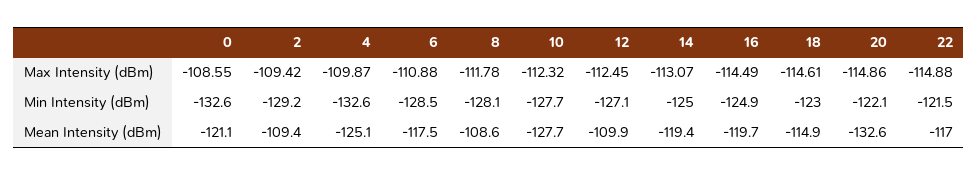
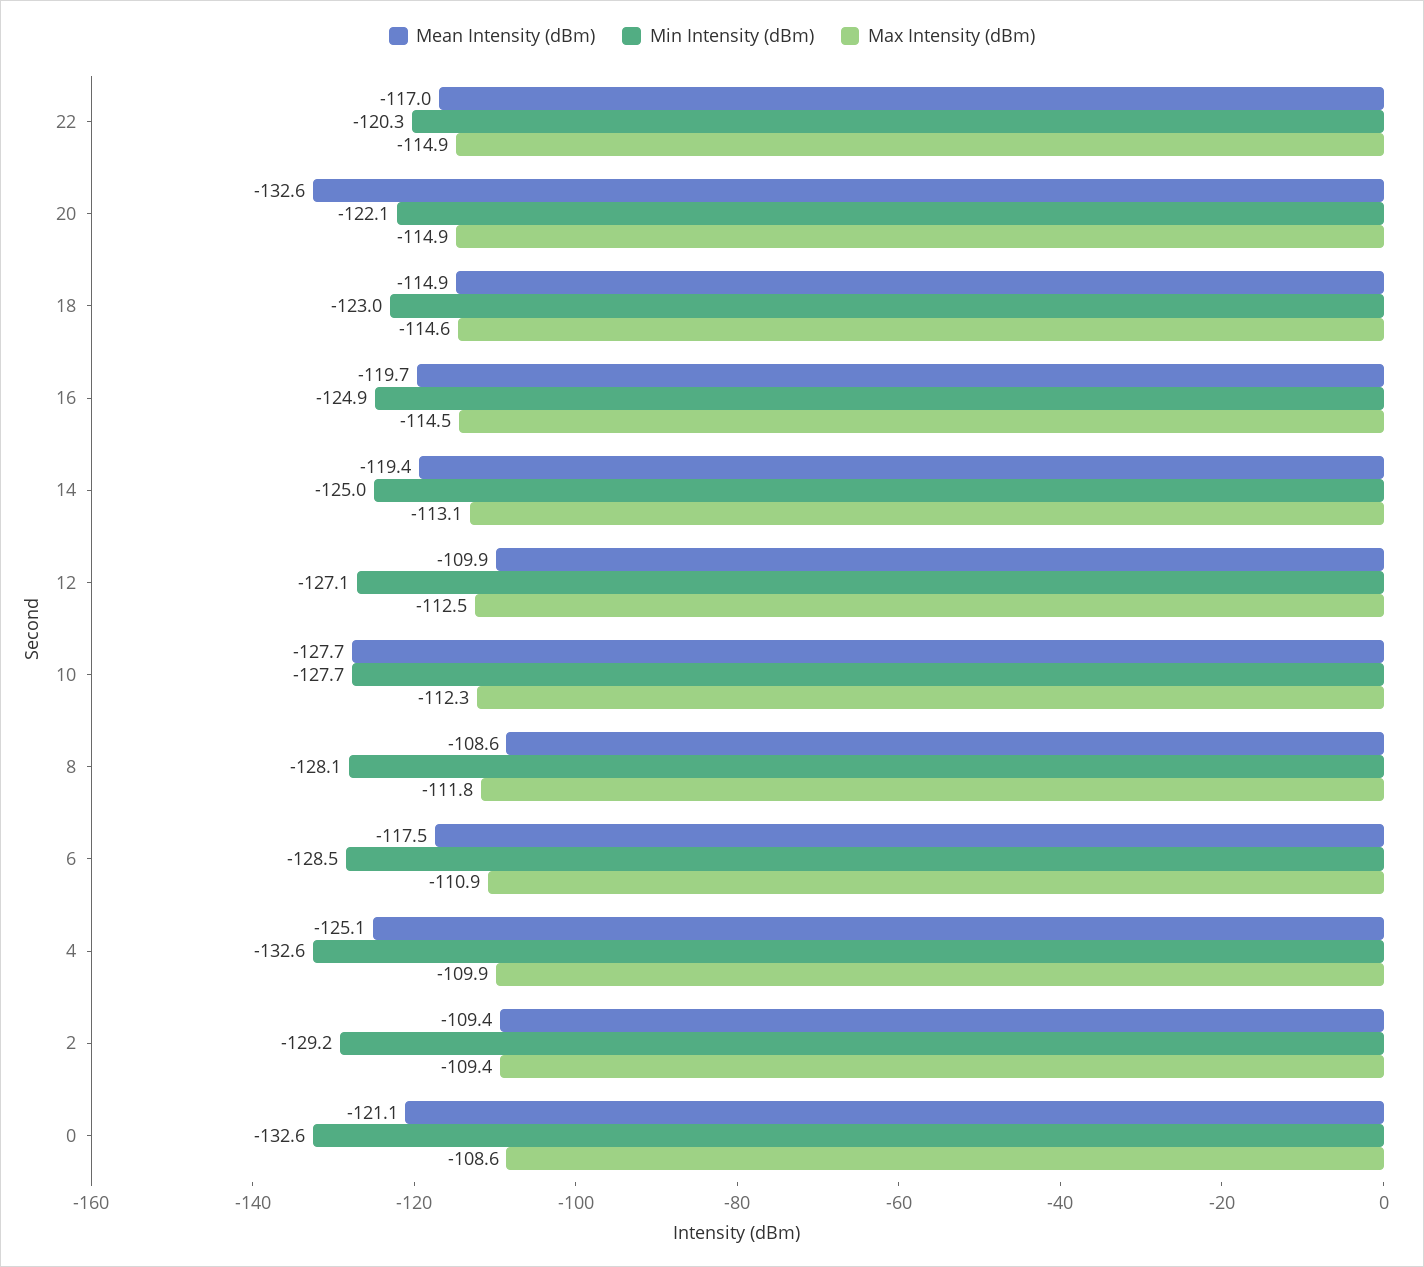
Min Intensity (dBm), 22: -121.5 -> -120.3

